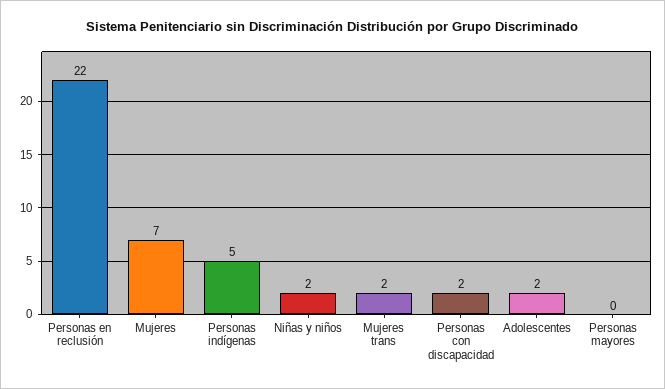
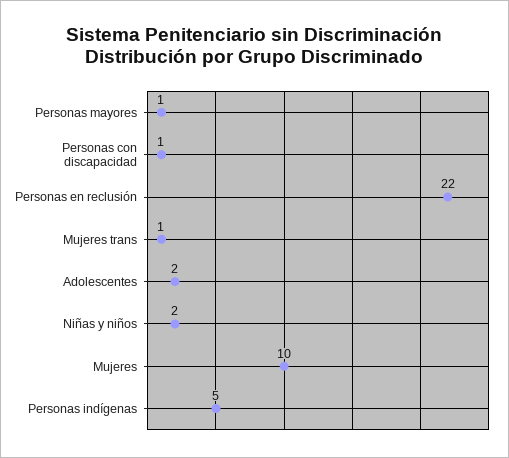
Mujeres: 7 -> 10
Mujeres trans: 2 -> 1
Personas con discapacidad: 2 -> 1
Personas mayores: 0 -> 1

